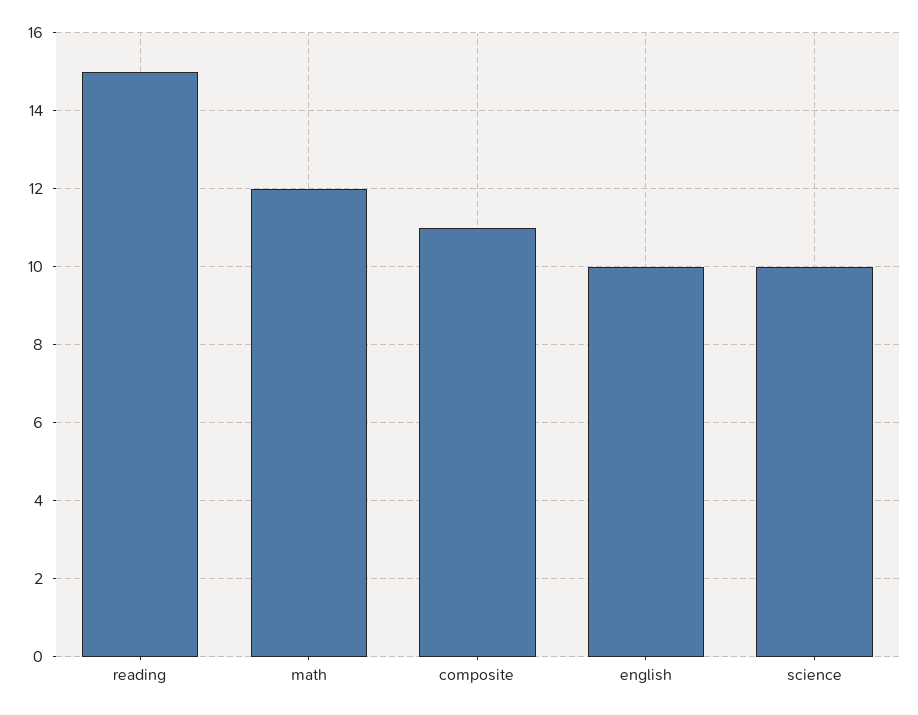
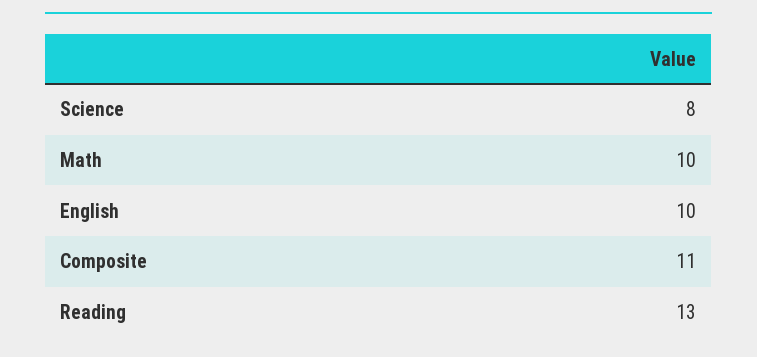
reading: 15 -> 13
math: 12 -> 10
science: 10 -> 8

